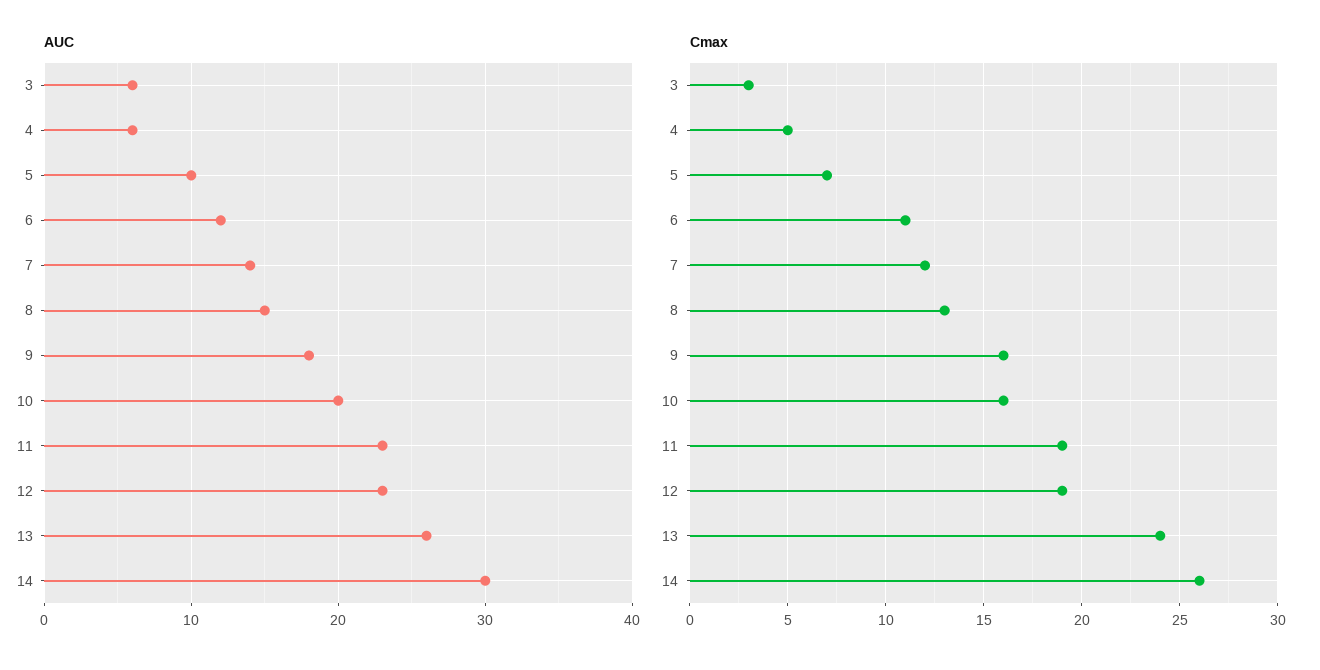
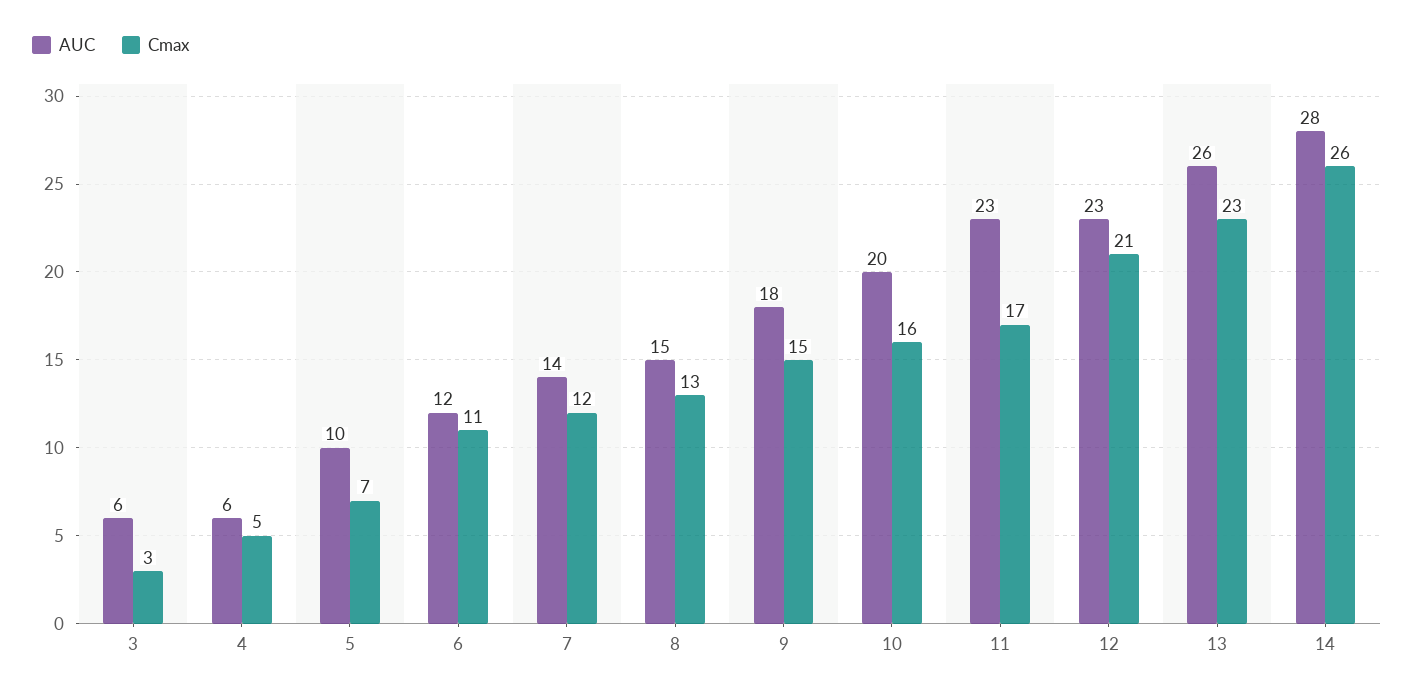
AUC, 14: 30 -> 28
Cmax, 9: 16 -> 15
Cmax, 11: 19 -> 17
Cmax, 12: 19 -> 21
Cmax, 13: 24 -> 23

